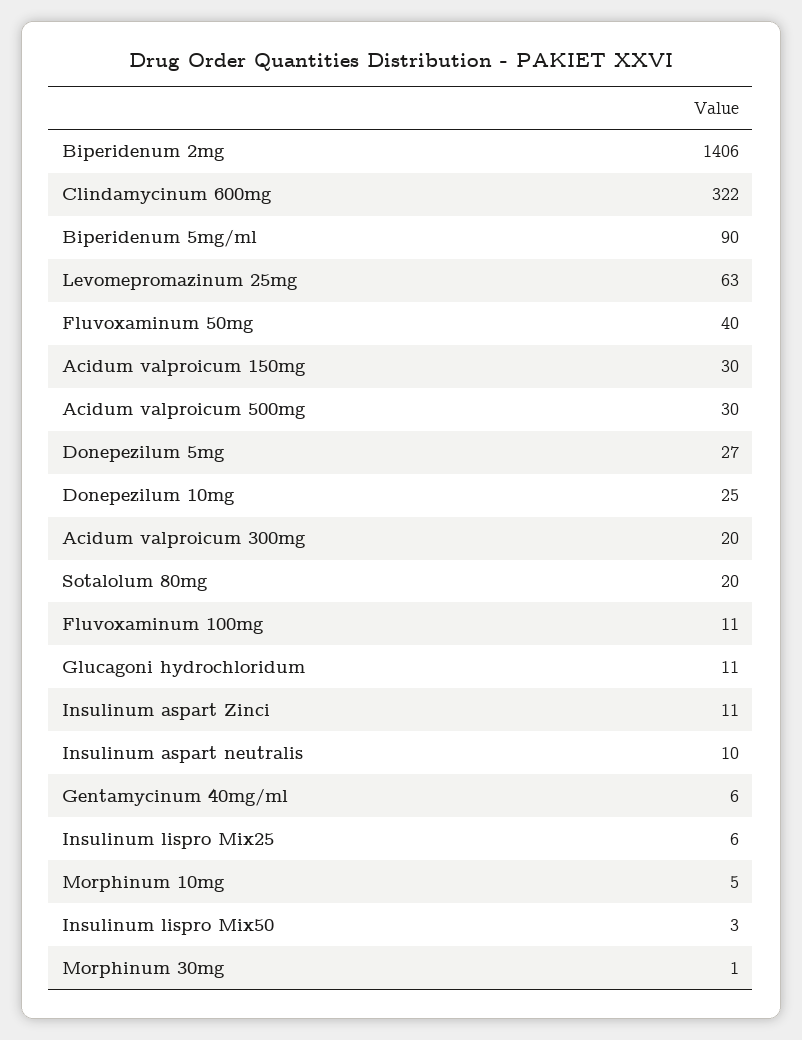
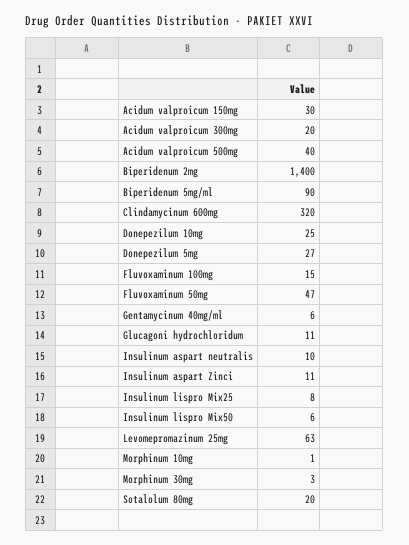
Biperidenum 2mg: 1406 -> 1400
Clindamycinum 600mg: 322 -> 320
Fluvoxaminum 50mg: 40 -> 47
Acidum valproicum 500mg: 30 -> 40
Fluvoxaminum 100mg: 11 -> 15
Insulinum lispro Mix25: 6 -> 8
Morphinum 10mg: 5 -> 1
Insulinum lispro Mix50: 3 -> 6
Morphinum 30mg: 1 -> 3

